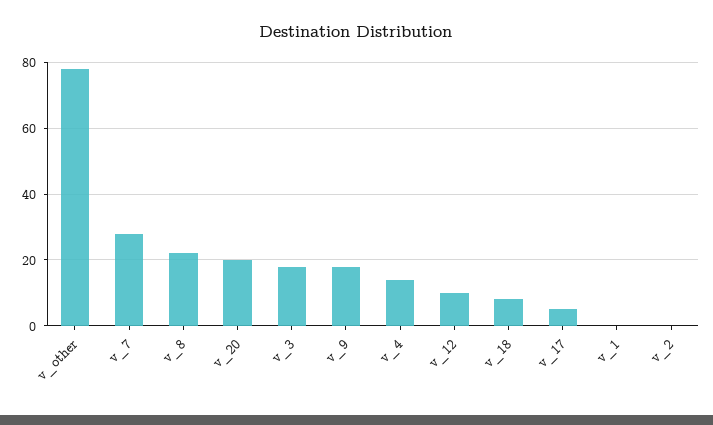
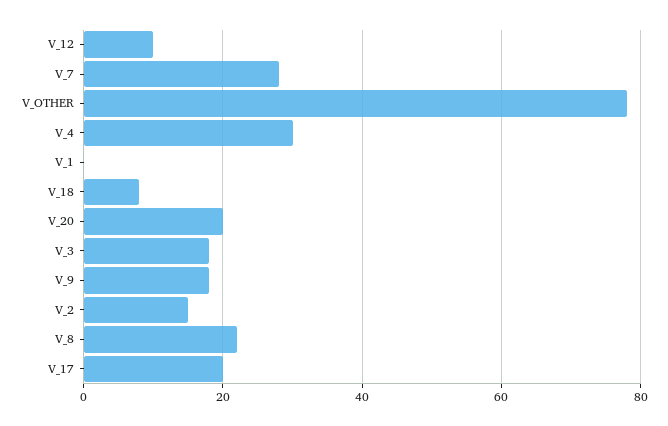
v_4: 15 -> 30
v_17: 5 -> 20
v_2: 0 -> 15

